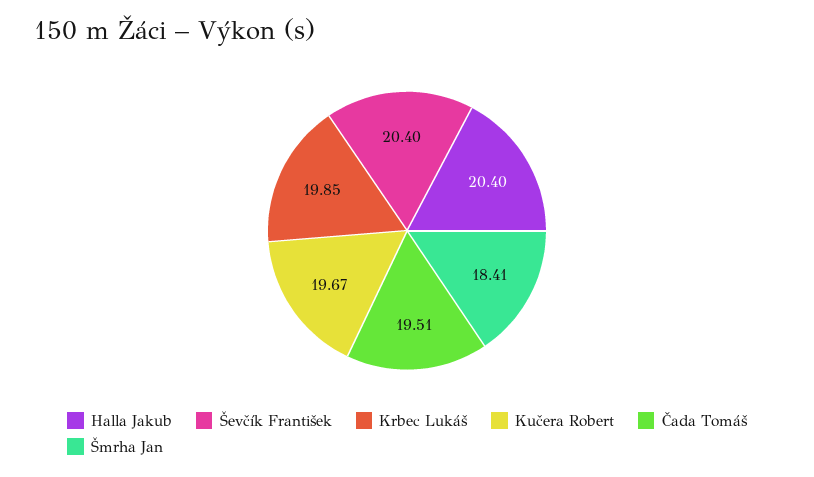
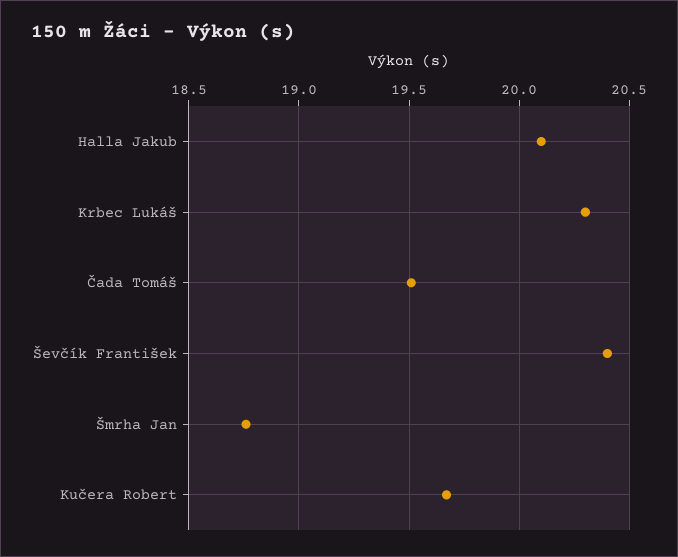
Halla Jakub: 20.4 -> 20.1
Krbec Lukáš: 19.85 -> 20.3
Šmrha Jan: 18.41 -> 18.75

